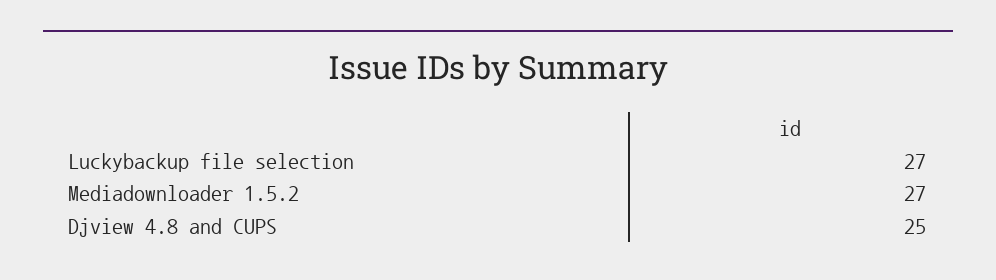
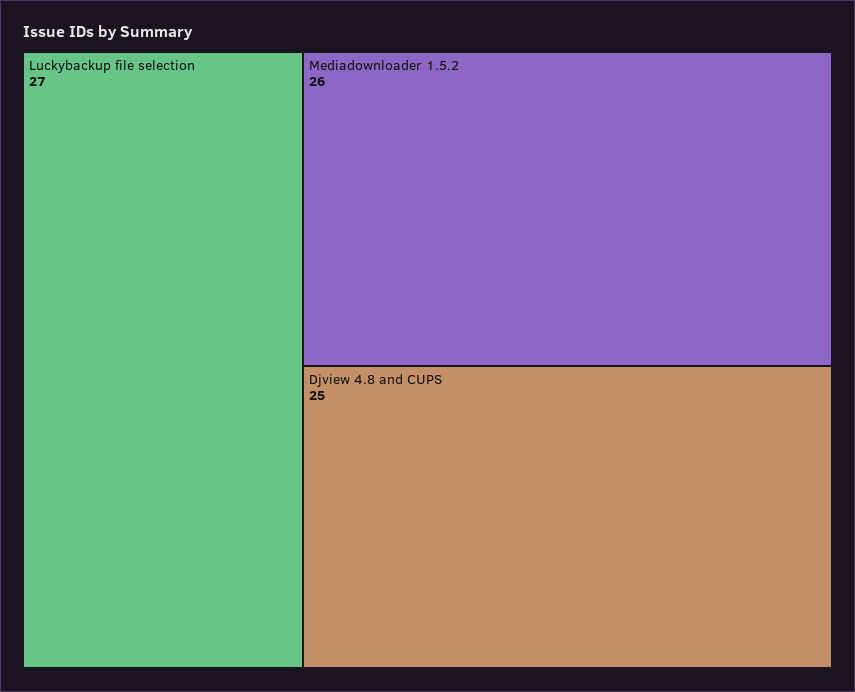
Mediadownloader 1.5.2: 27 -> 26

